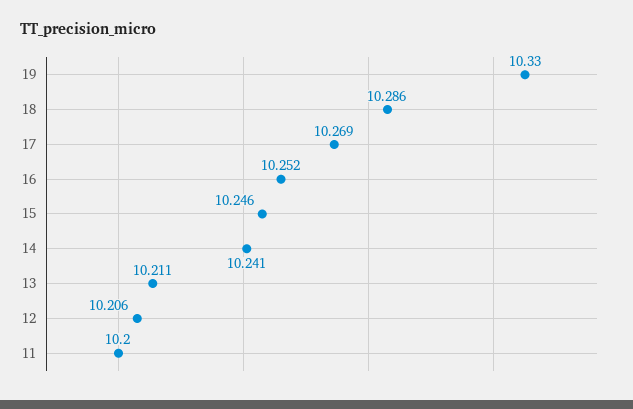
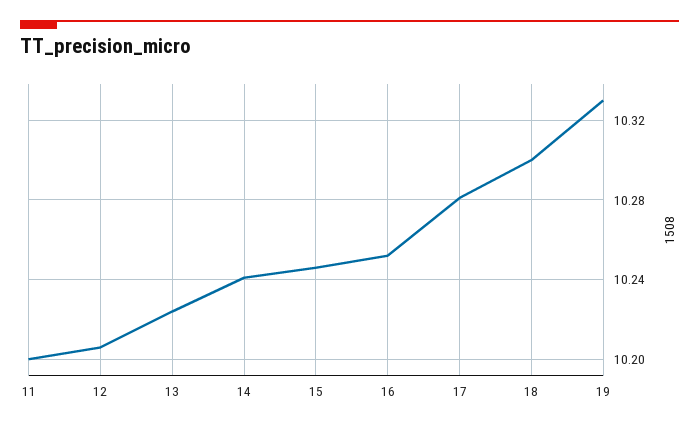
18: 10.286 -> 10.3
17: 10.269 -> 10.28
13: 10.211 -> 10.225

